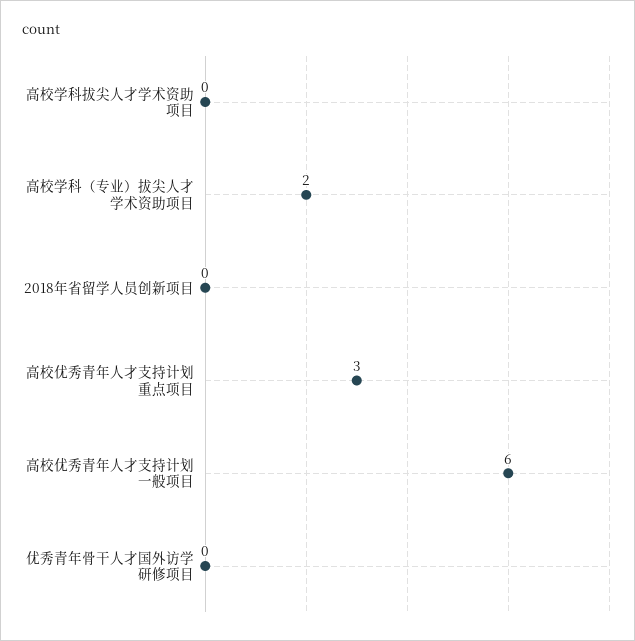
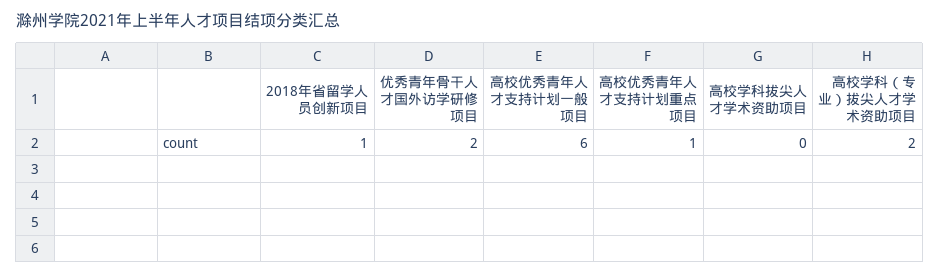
2018年省留学人员创新项目: 0 -> 1
高校优秀青年人才支持计划重点项目: 3 -> 1
优秀青年骨干人才国外访学研修项目: 0 -> 2

